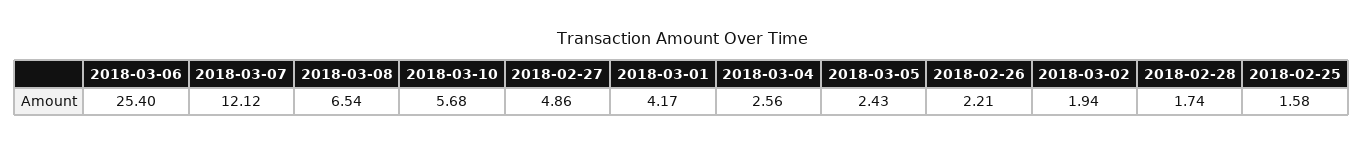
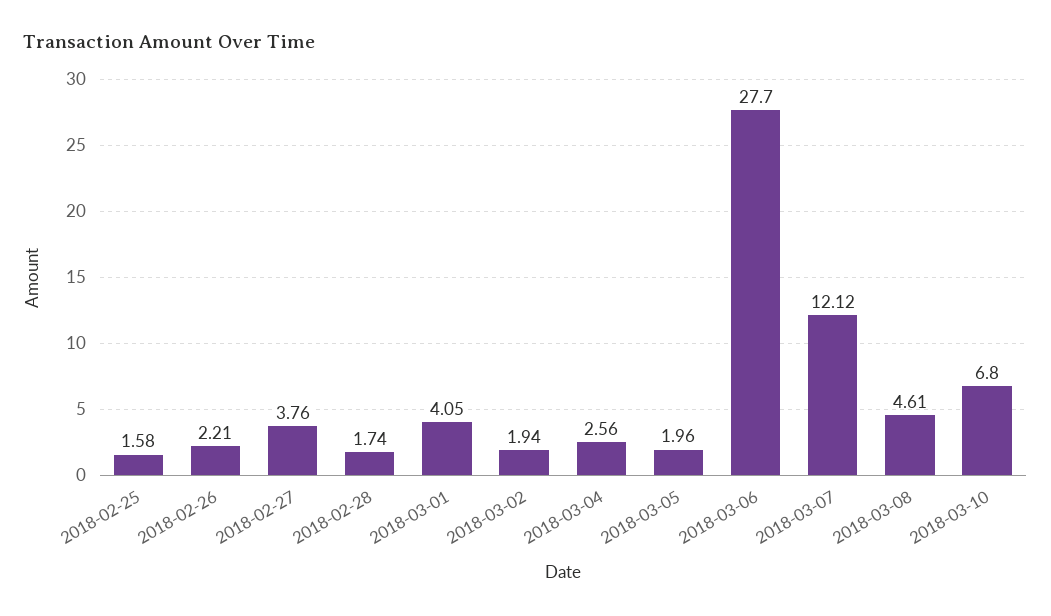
2018-03-06: 25.4 -> 27.7
2018-03-08: 6.54 -> 4.61
2018-03-10: 5.68 -> 6.8
2018-02-27: 4.86 -> 3.76
2018-03-01: 4.17 -> 4.05
2018-03-05: 2.43 -> 1.96

